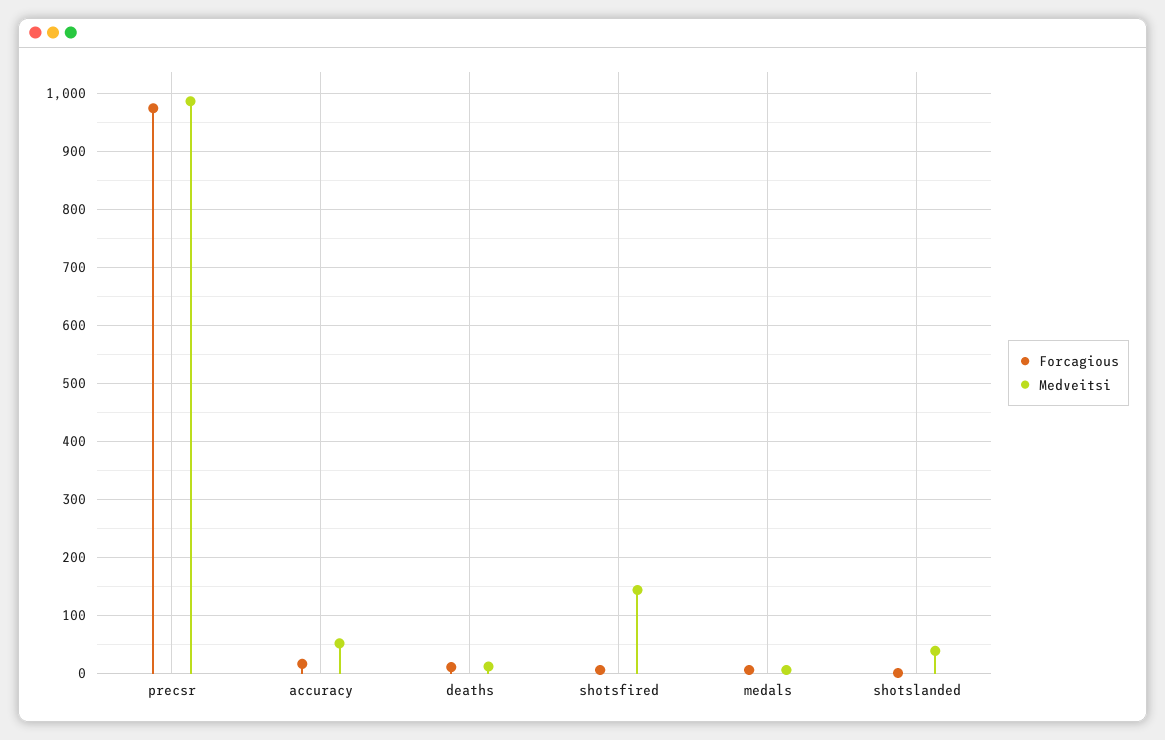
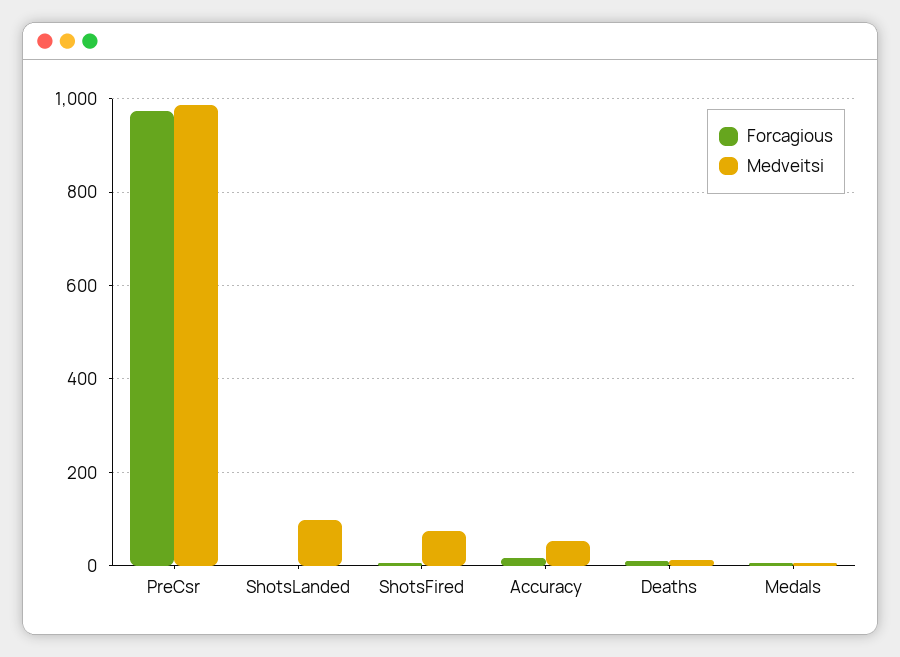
Medveitsi, shotsfired: 140 -> 80
Medveitsi, shotslanded: 40 -> 100

